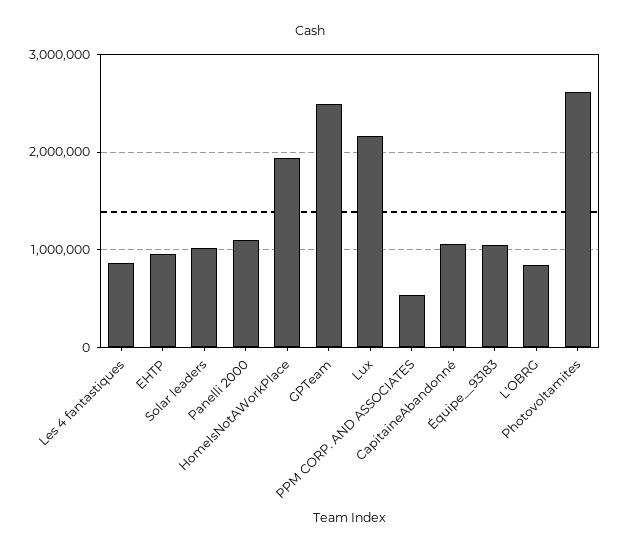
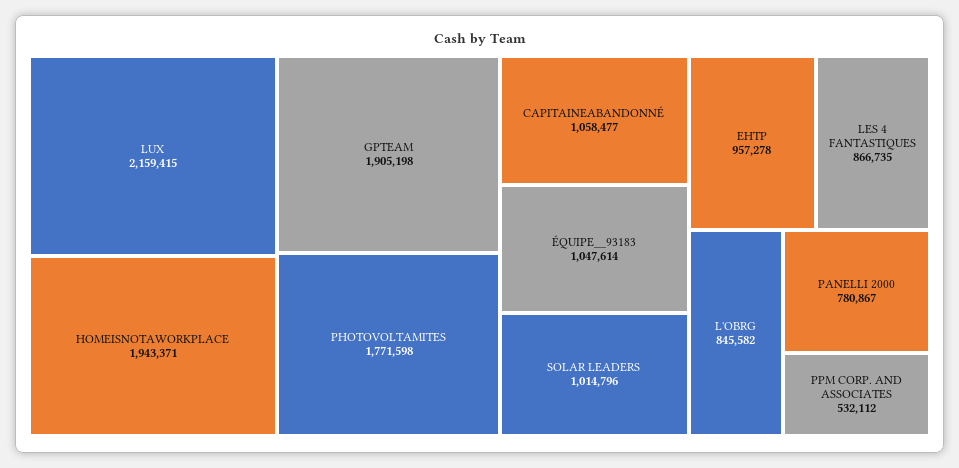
Panelli 2000: 1100000 -> 780867
GPTeam: 2500000 -> 1905198
Photovoltamites: 2600000 -> 1771598

